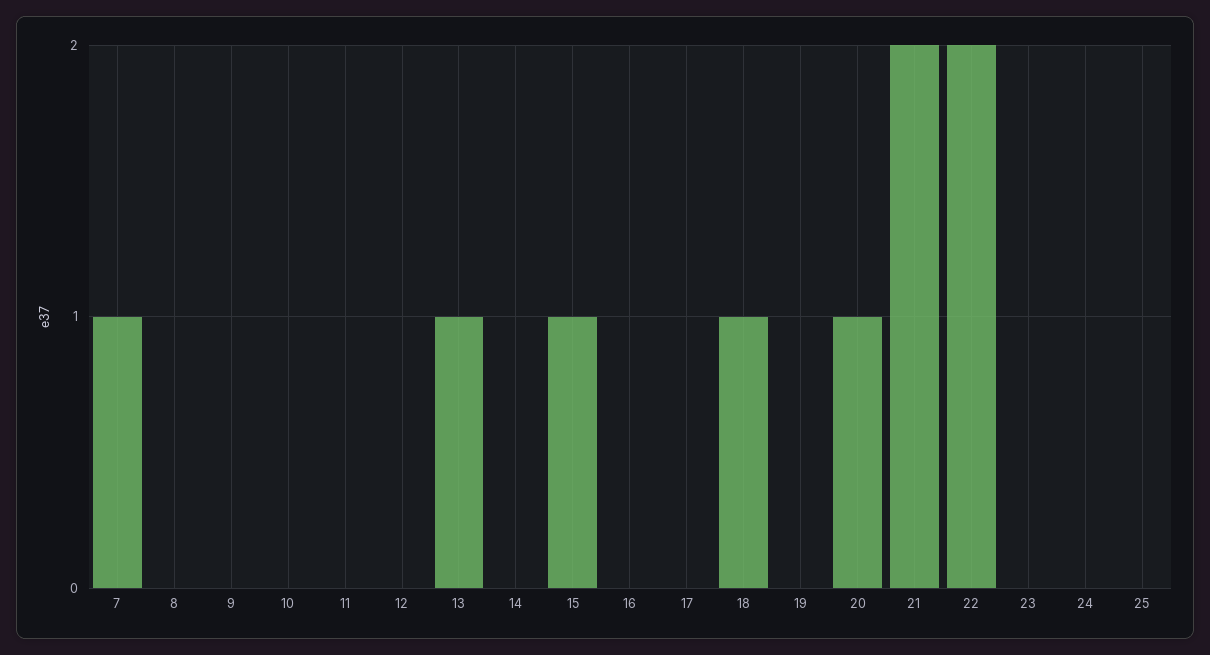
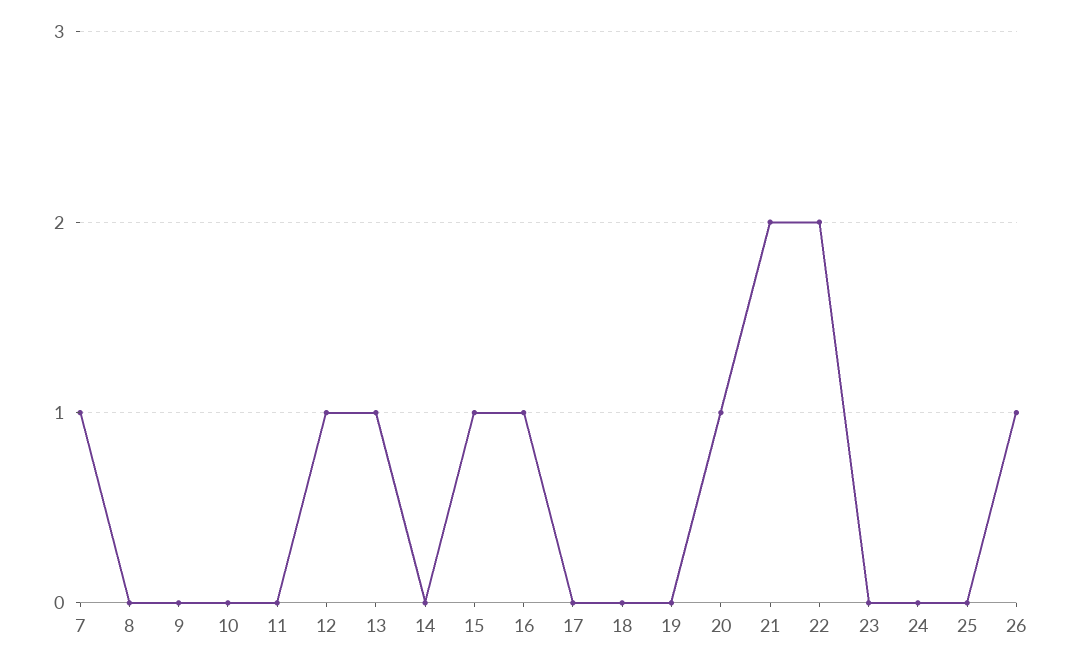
12: 0 -> 1
16: 0 -> 1
18: 1 -> 0
26: none -> 1

